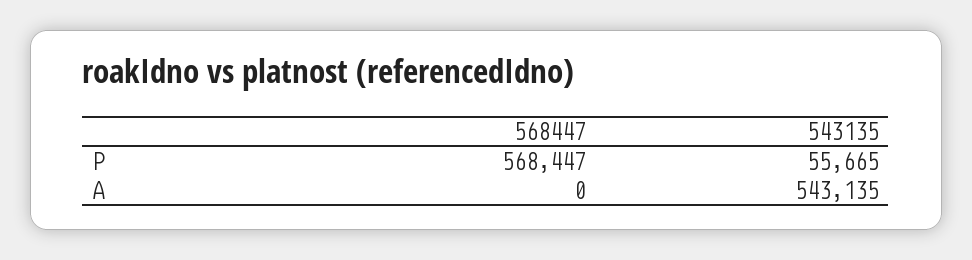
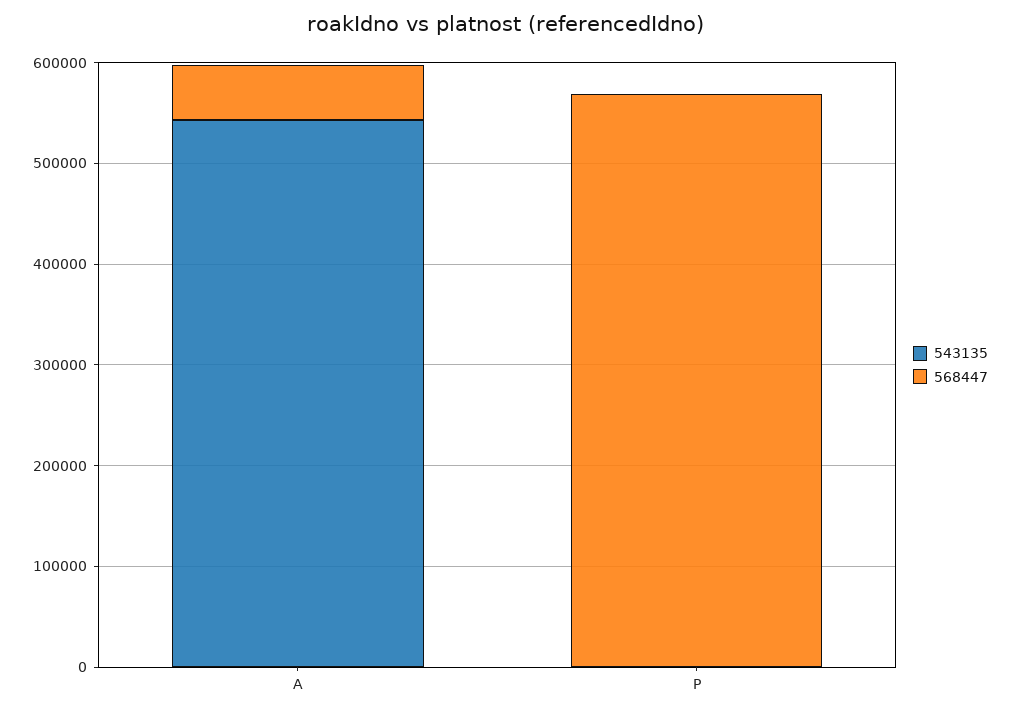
543135, P: 55665 -> 0
568447, A: 0 -> 60000

